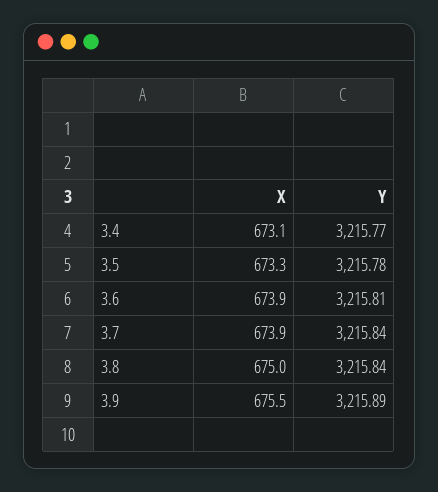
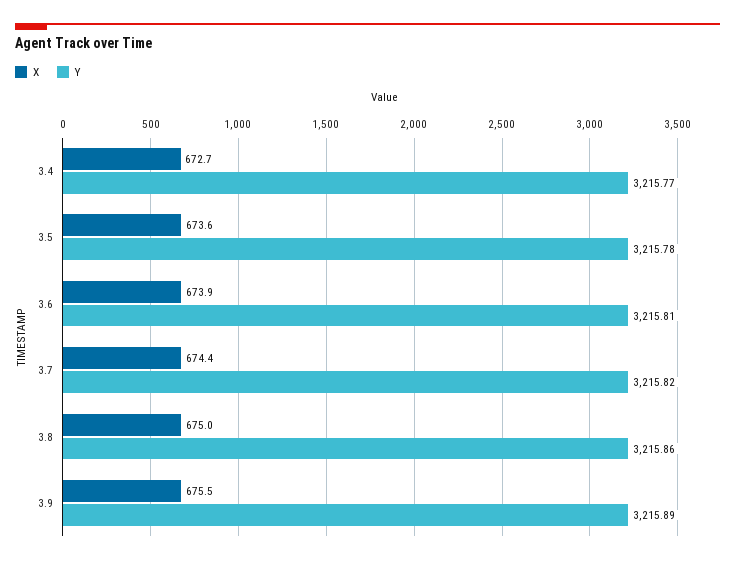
X, 3.4: 673.1 -> 672.7
X, 3.5: 673.3 -> 673.6
X, 3.7: 673.9 -> 674.4
Y, 3.7: 3215.84 -> 3215.82
Y, 3.8: 3215.84 -> 3215.86

